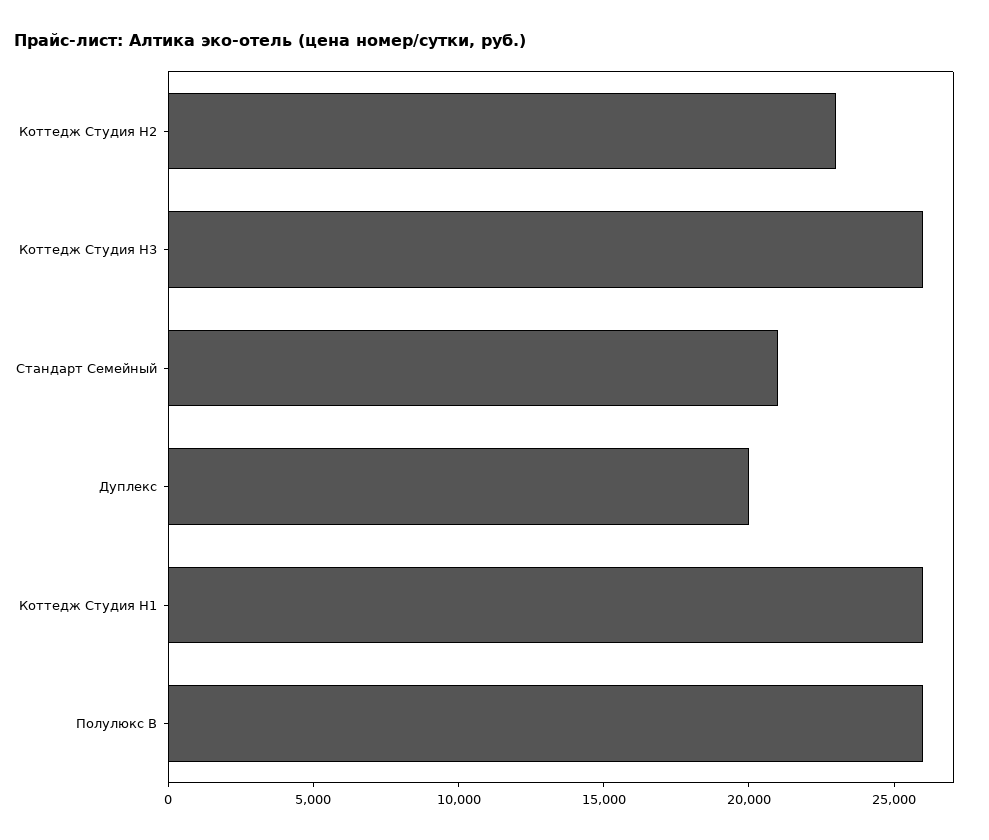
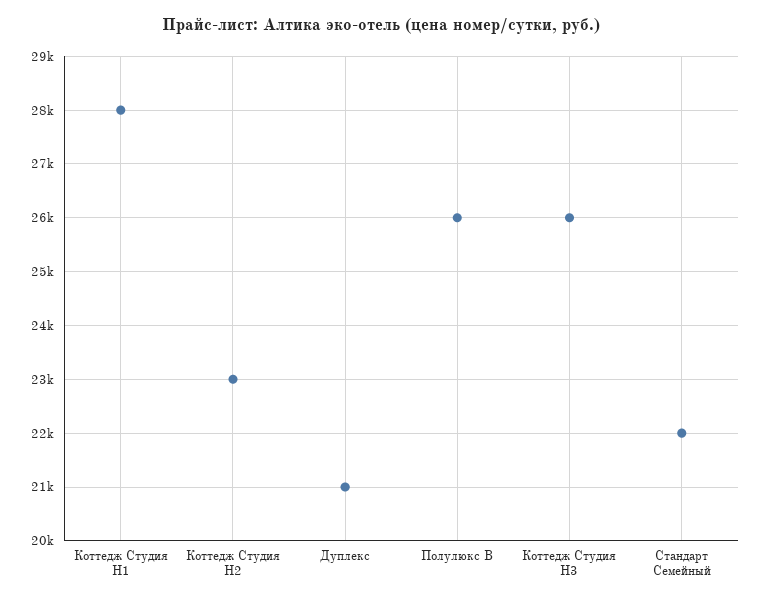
Стандарт Семейный: 21000 -> 22000
Дуплекс: 20000 -> 21000
Коттедж Студия Н1: 26000 -> 28000

